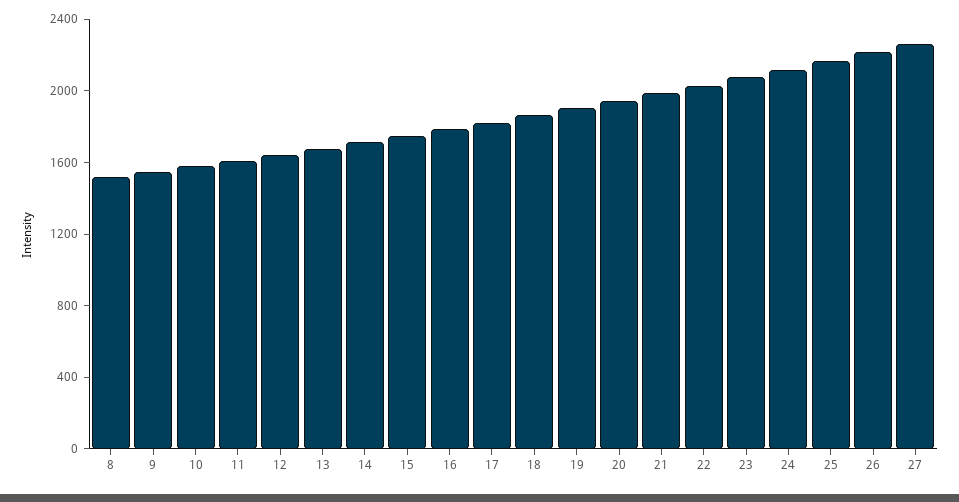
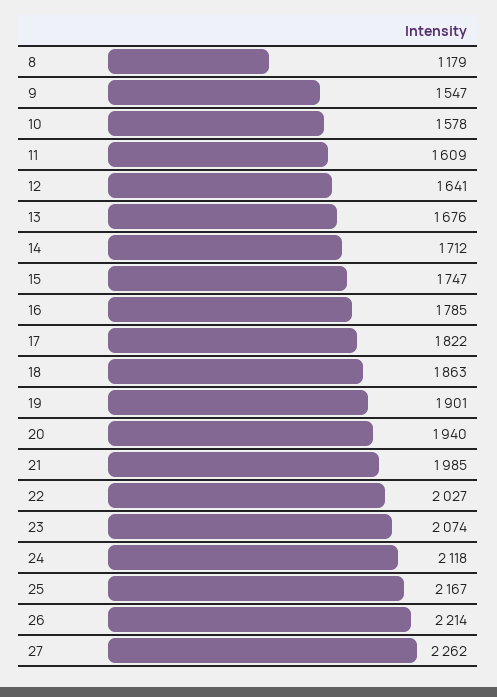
8: 1500 -> 1179

